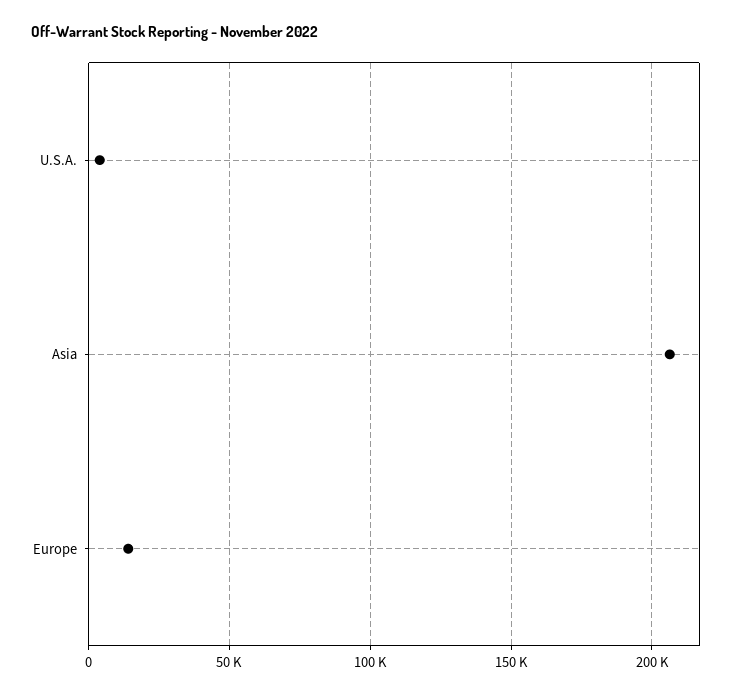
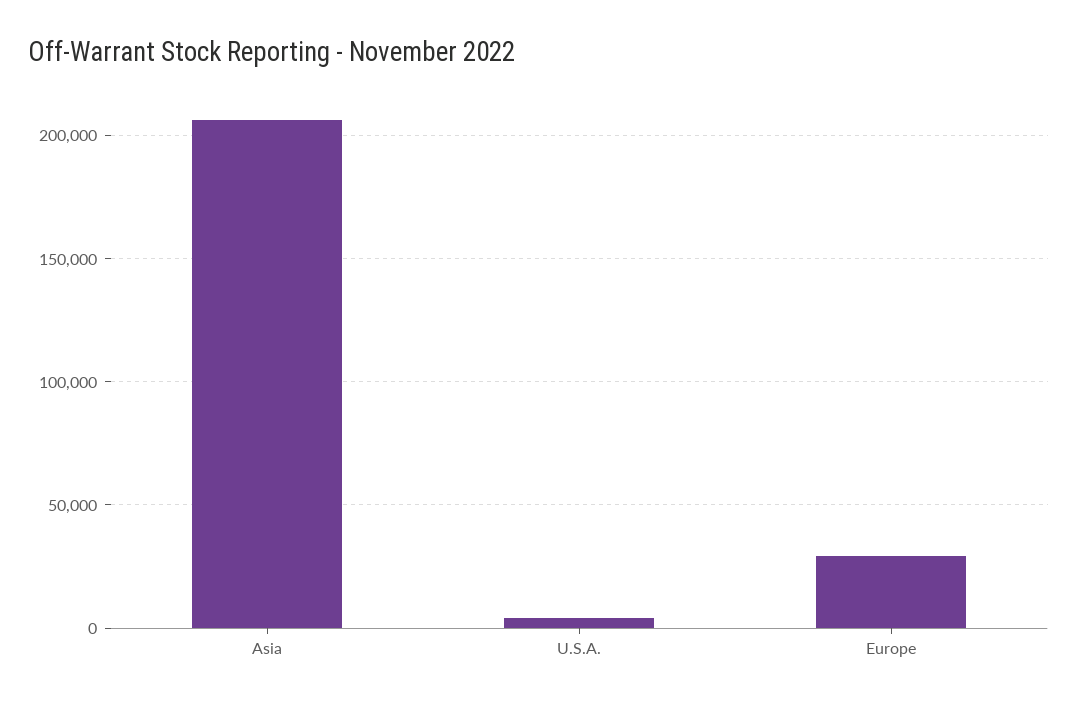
Europe: 15000 -> 30000

